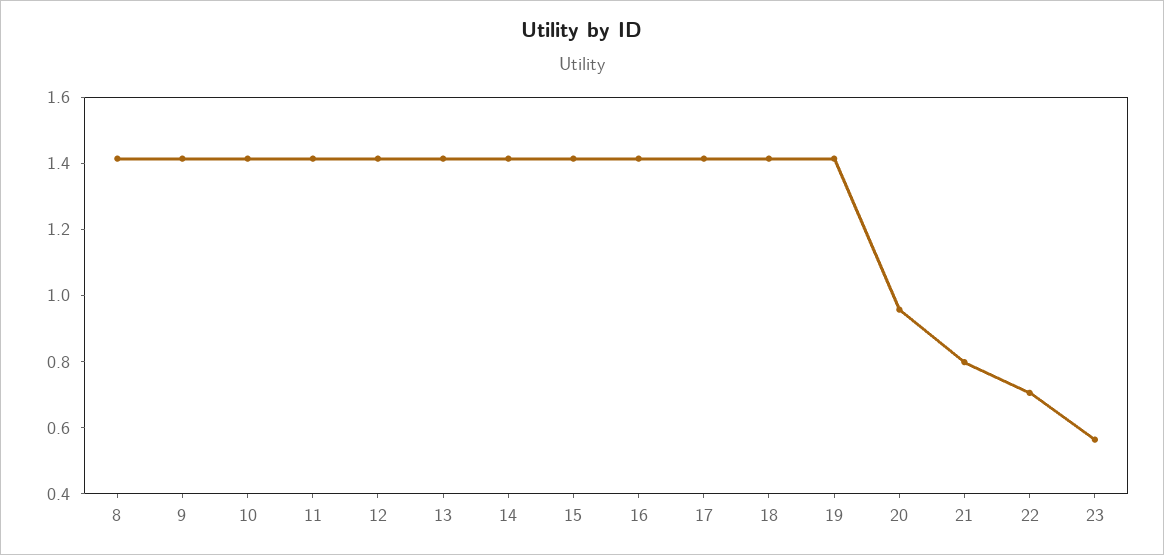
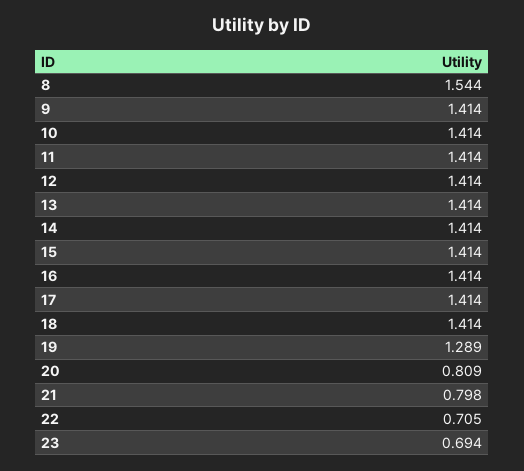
8: 1.4 -> 1.544
19: 1.4 -> 1.289
20: 0.95 -> 0.809
23: 0.55 -> 0.694

